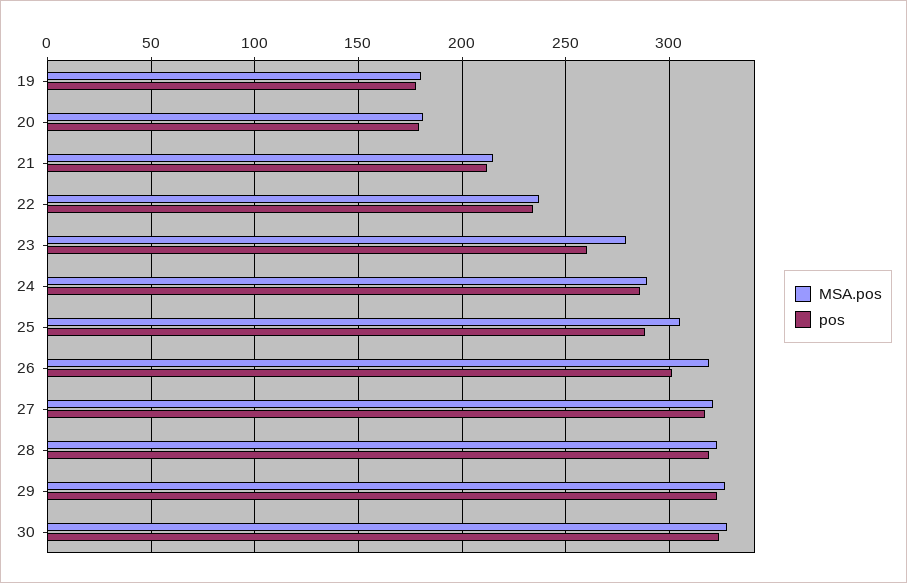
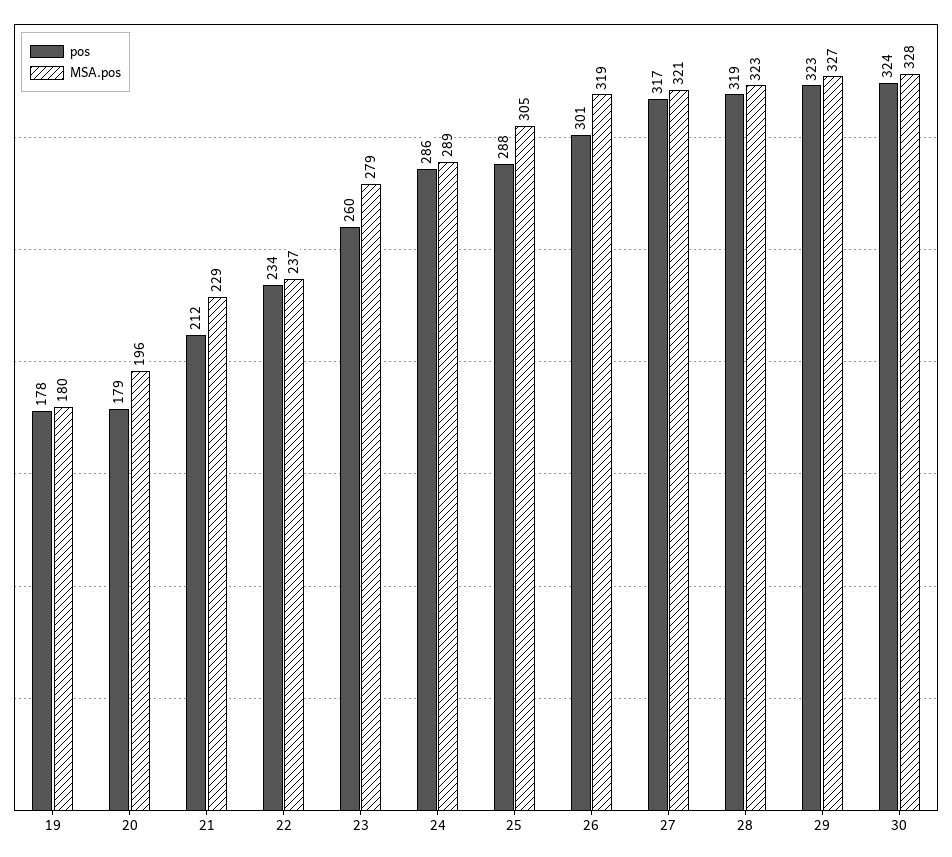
MSA.pos, 20: 180 -> 196
MSA.pos, 21: 215 -> 229

